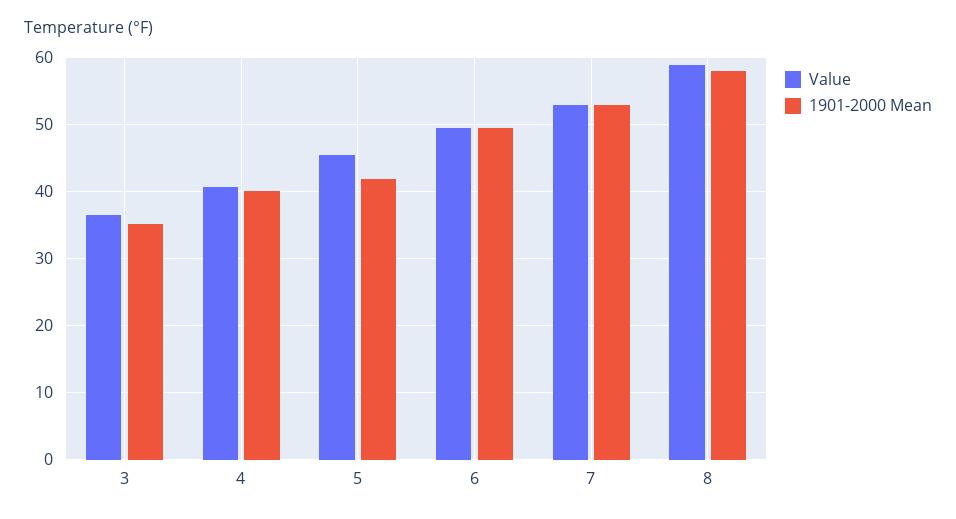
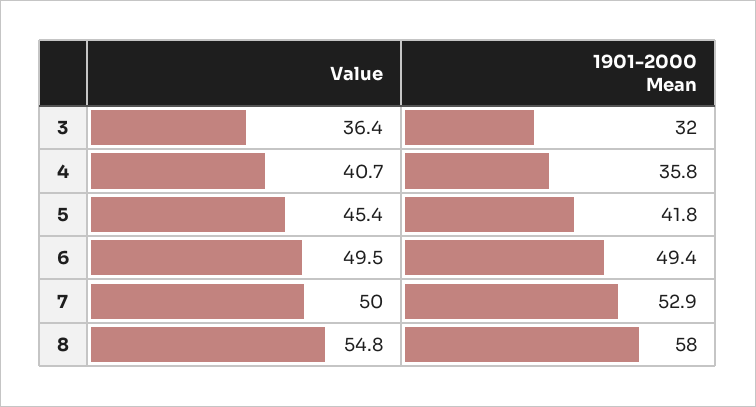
1901-2000 Mean, 3: 35 -> 32
1901-2000 Mean, 4: 40 -> 35.8
Value, 7: 53 -> 50
Value, 8: 59 -> 54.8

